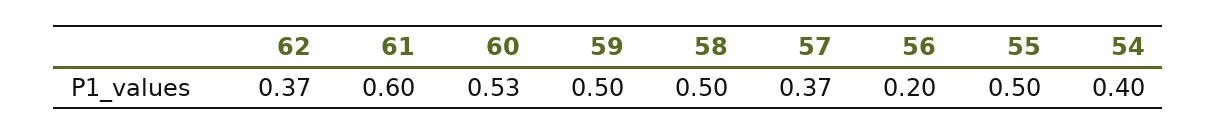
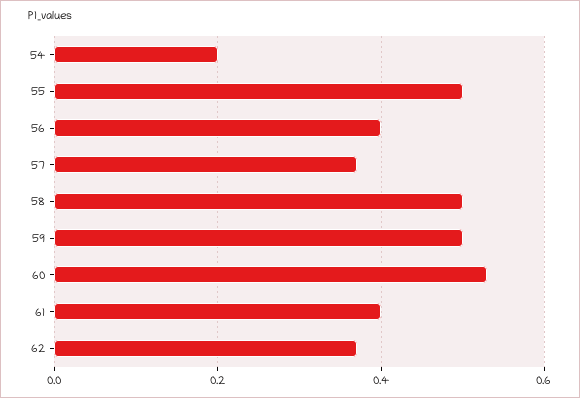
61: 0.6 -> 0.4
56: 0.2 -> 0.4
54: 0.4 -> 0.2

